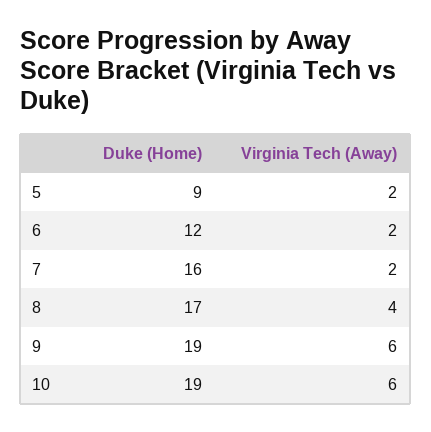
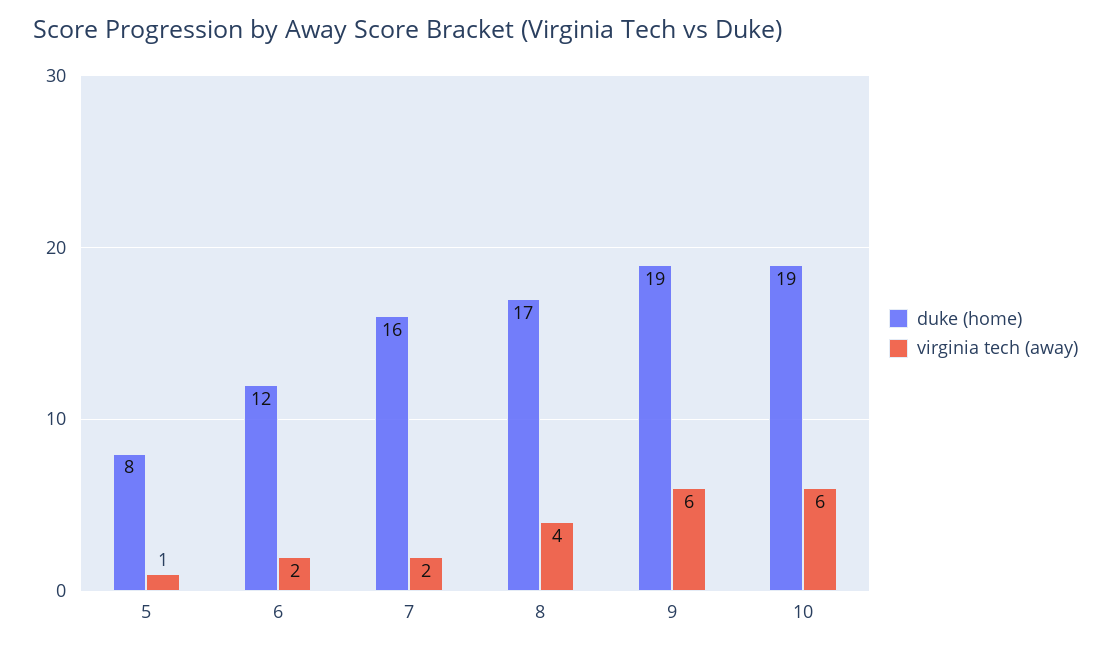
Duke (Home), 5: 9 -> 8
Virginia Tech (Away), 5: 2 -> 1

